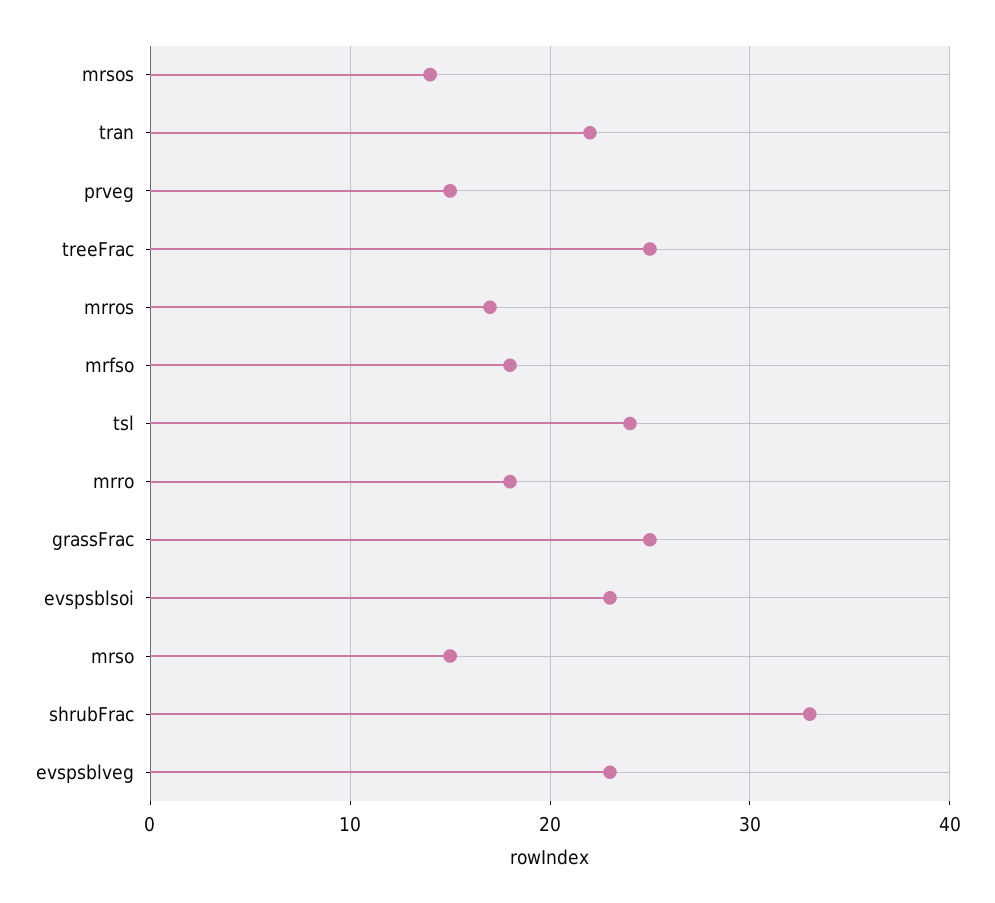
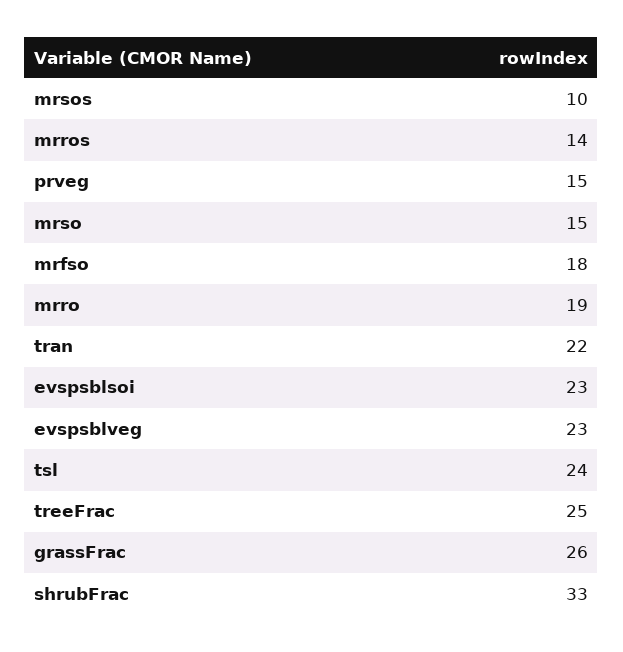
mrsos: 14 -> 10
mrros: 17 -> 14
mrro: 18 -> 19
grassFrac: 25 -> 26

